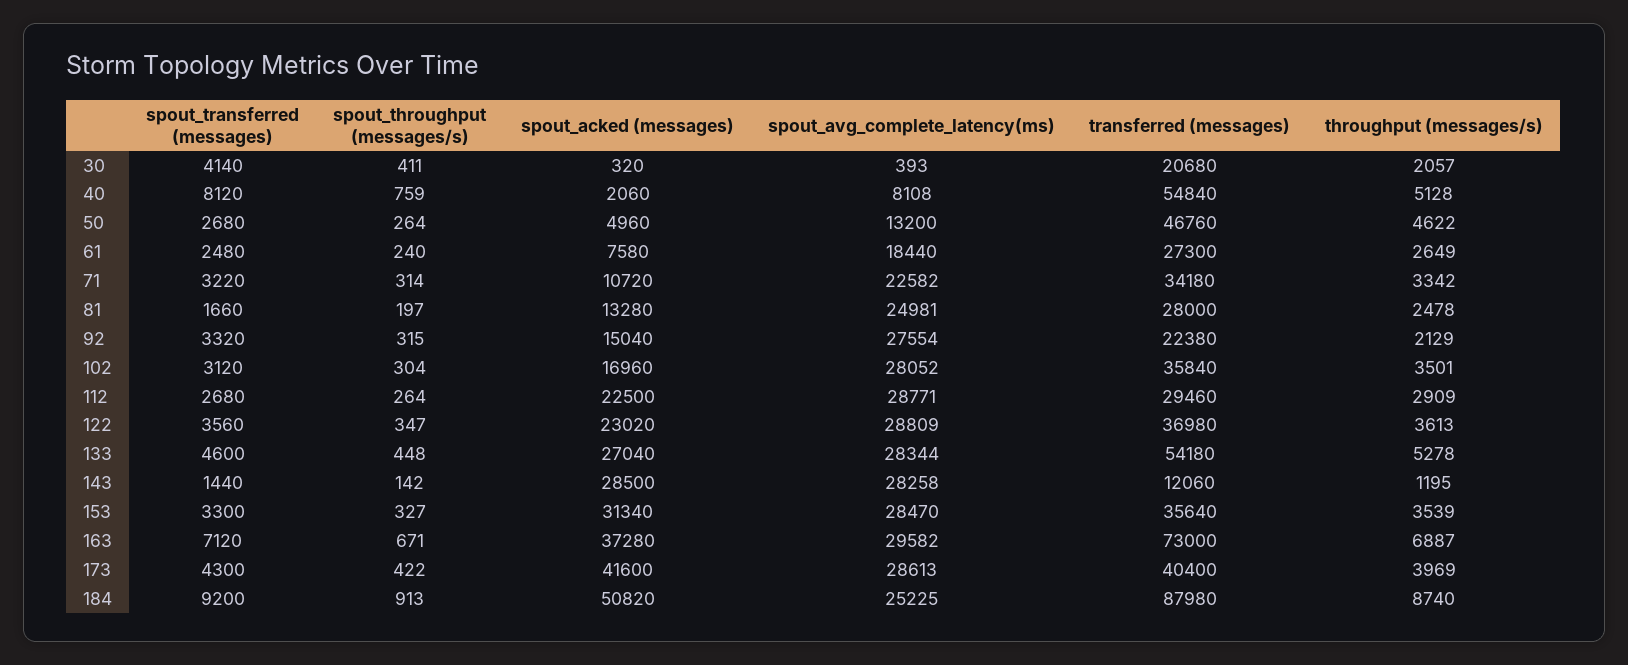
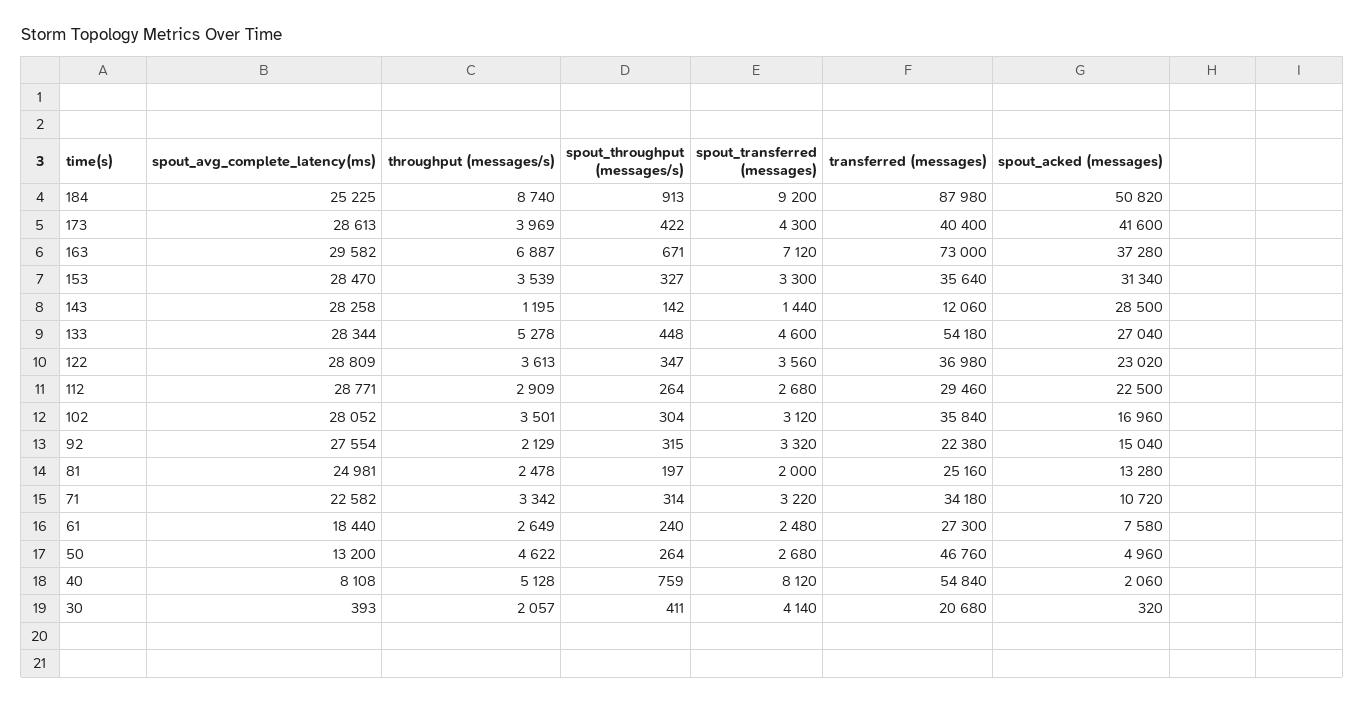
spout_transferred (messages), 81: 1660 -> 2000
transferred (messages), 81: 28000 -> 25160

